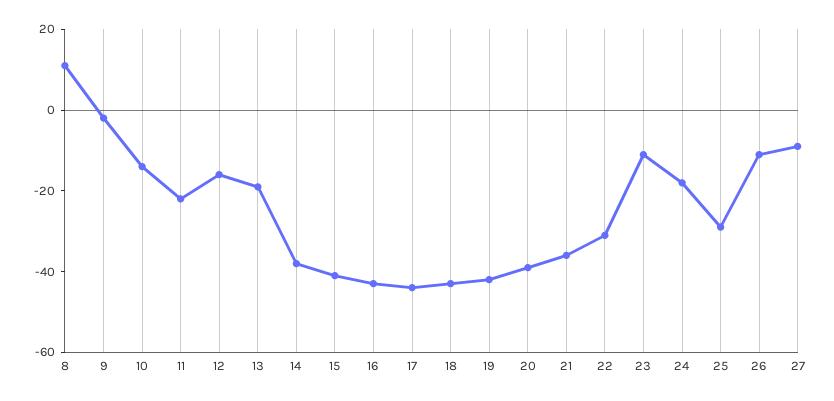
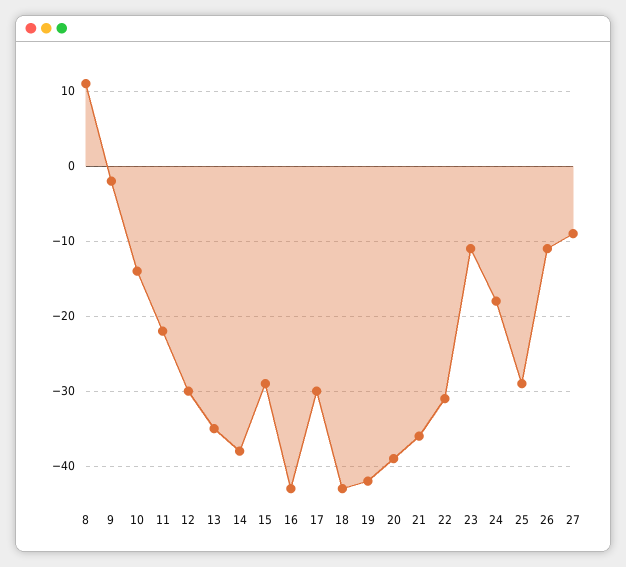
12: -15 -> -30
13: -20 -> -35
15: -40 -> -29
17: -45 -> -30

